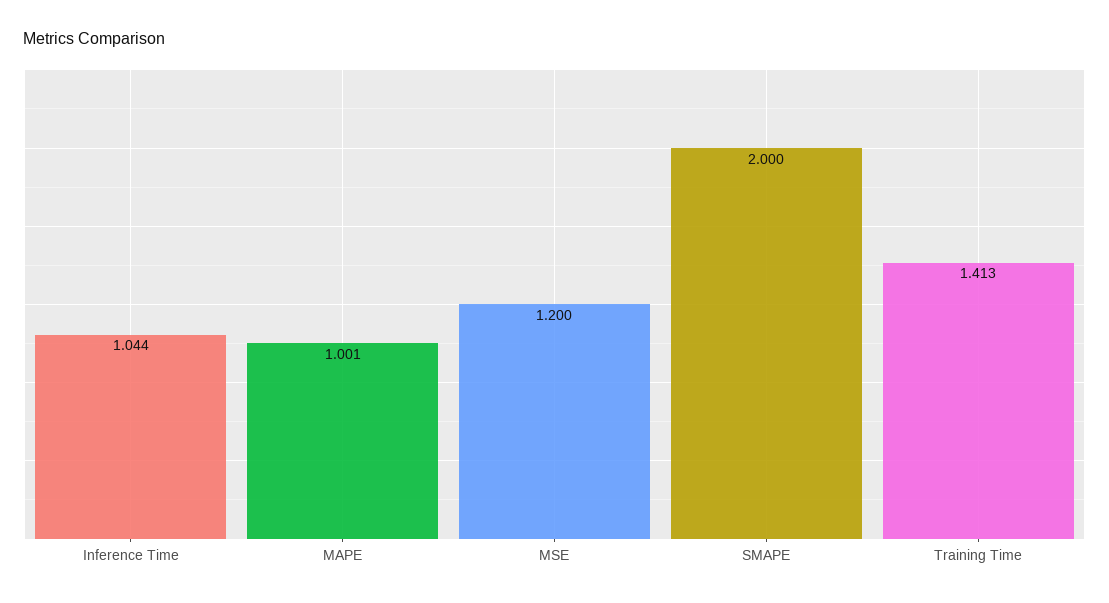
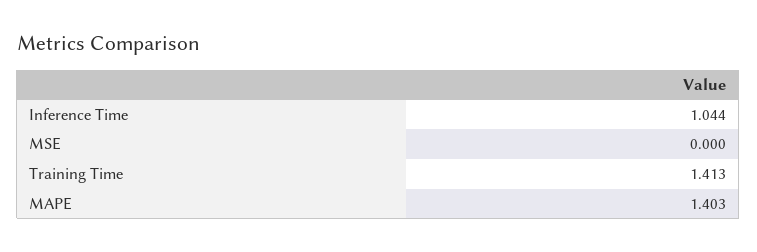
MAPE: 1.001 -> 1.403
MSE: 1.2 -> 0
SMAPE: 2 -> none

